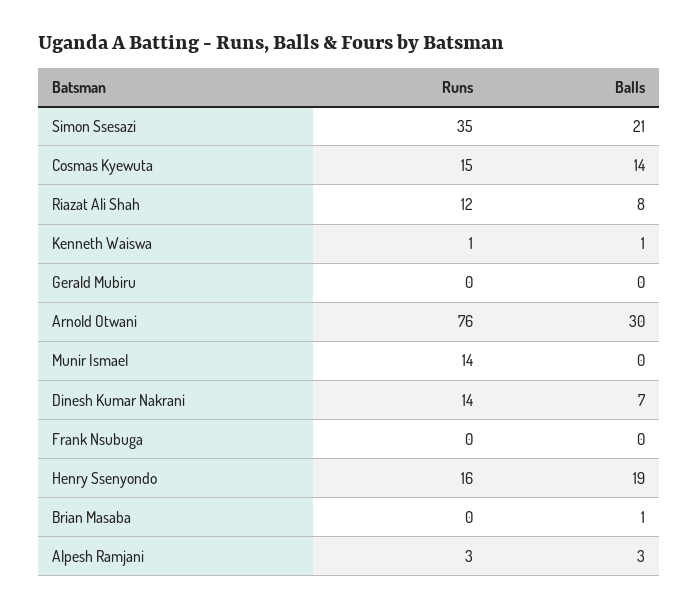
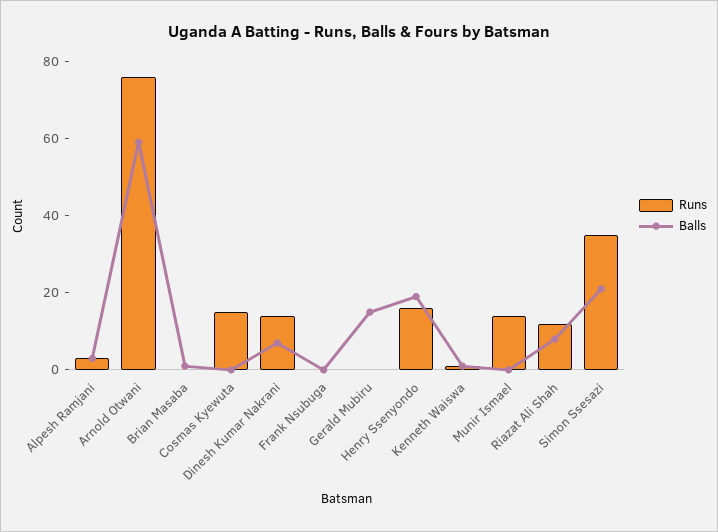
Balls, Cosmas Kyewuta: 14 -> 0
Balls, Gerald Mubiru: 0 -> 15
Balls, Arnold Otwani: 30 -> 60

